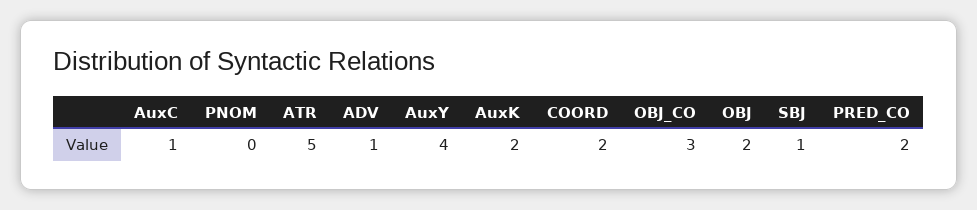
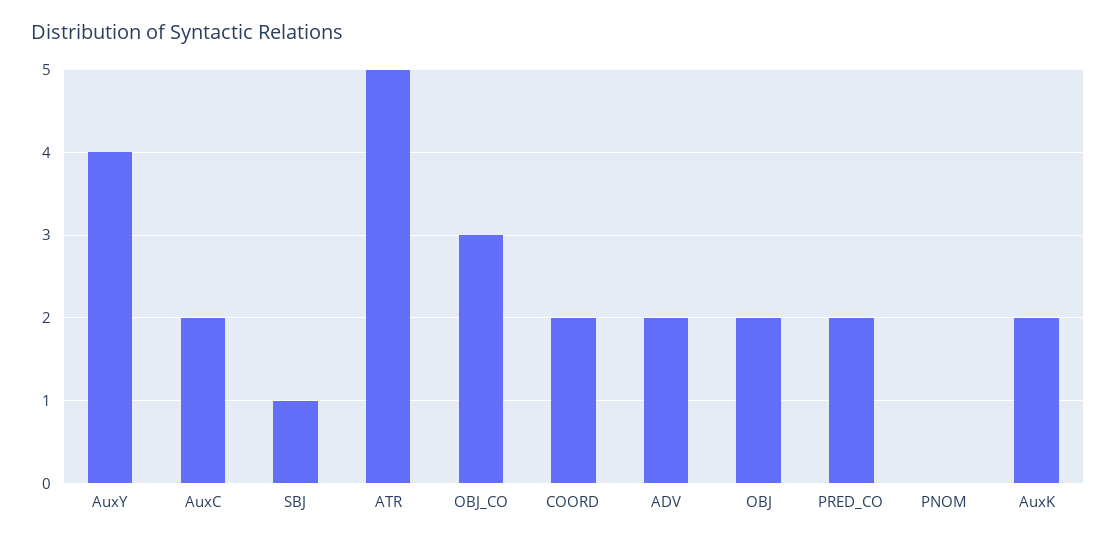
AuxC: 1 -> 2
ADV: 1 -> 2

